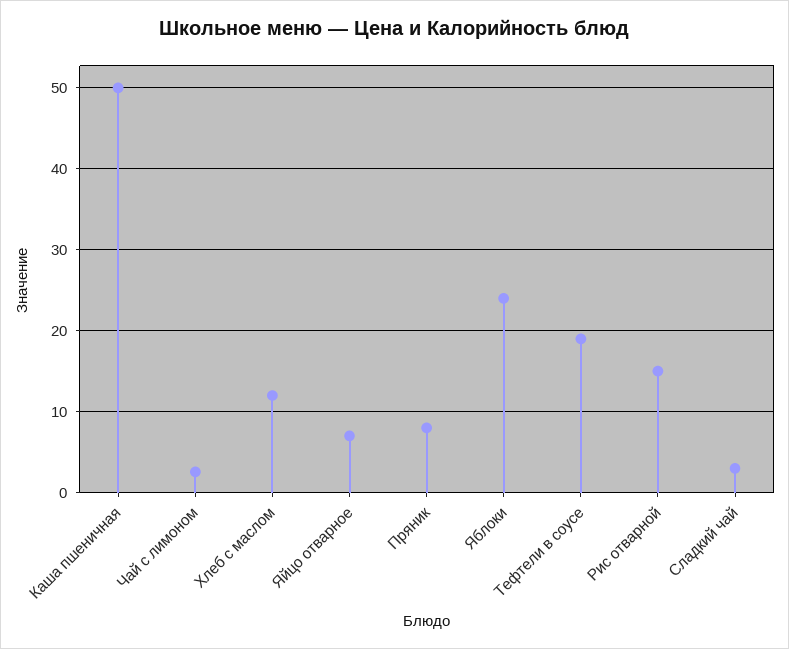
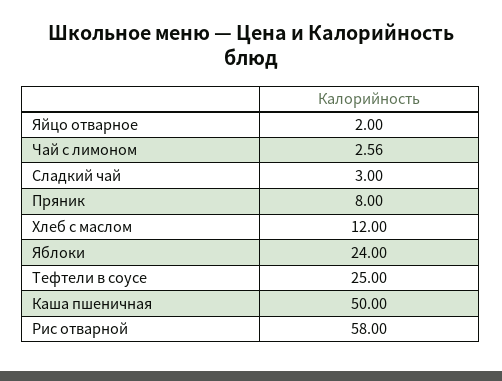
Яйцо отварное: 7 -> 2
Тефтели в соусе: 19 -> 25
Рис отварной: 15 -> 58

